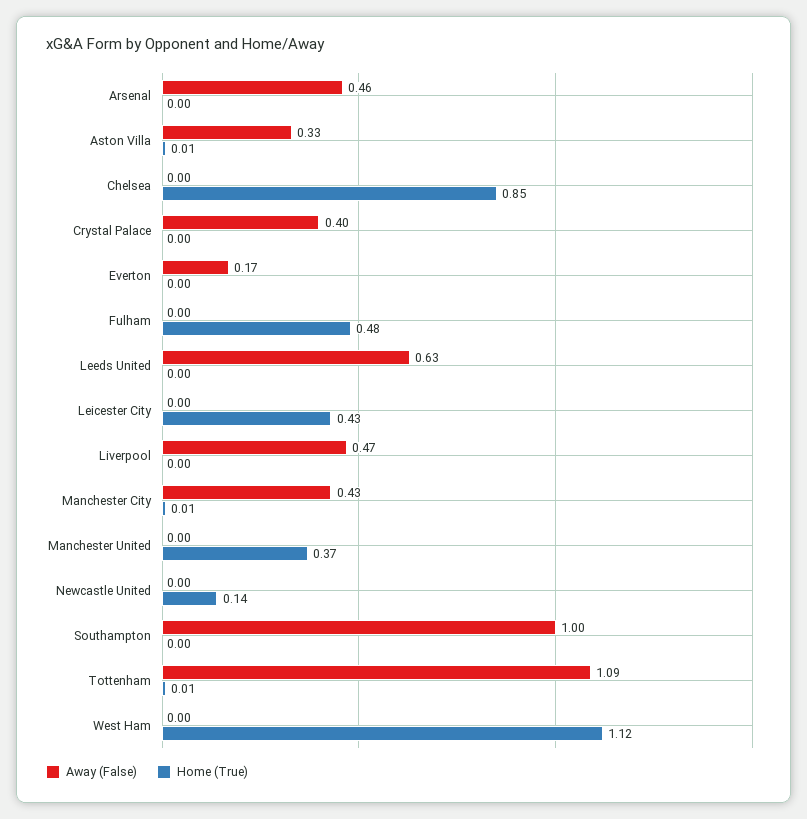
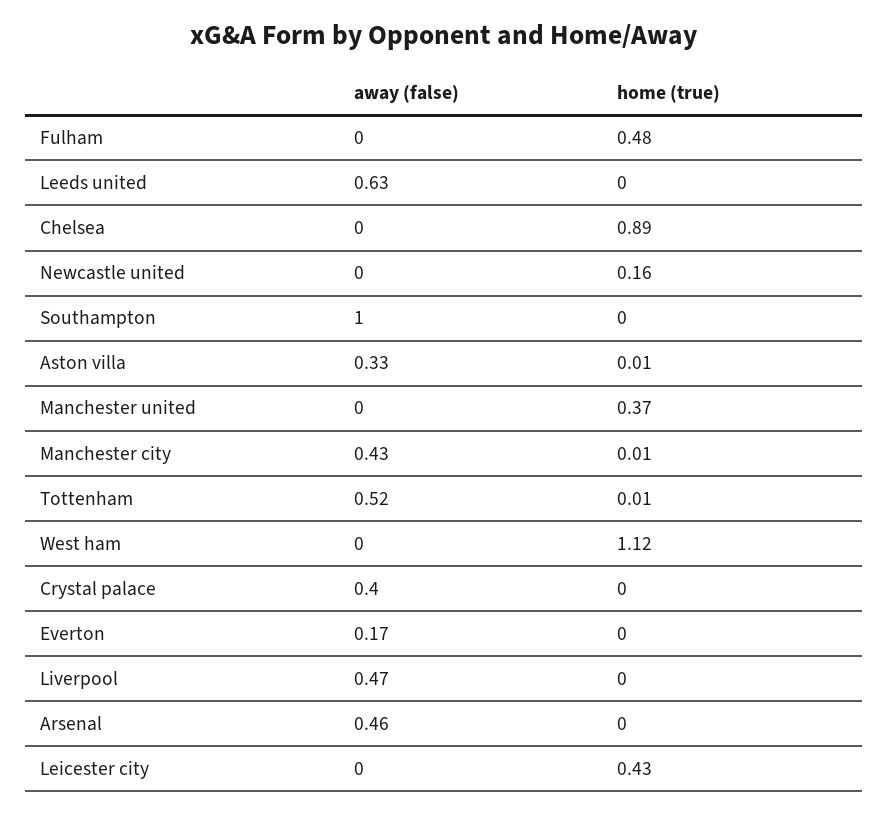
Home (True), Chelsea: 0.85 -> 0.89
Home (True), Newcastle United: 0.14 -> 0.16
Away (False), Tottenham: 1.09 -> 0.52

